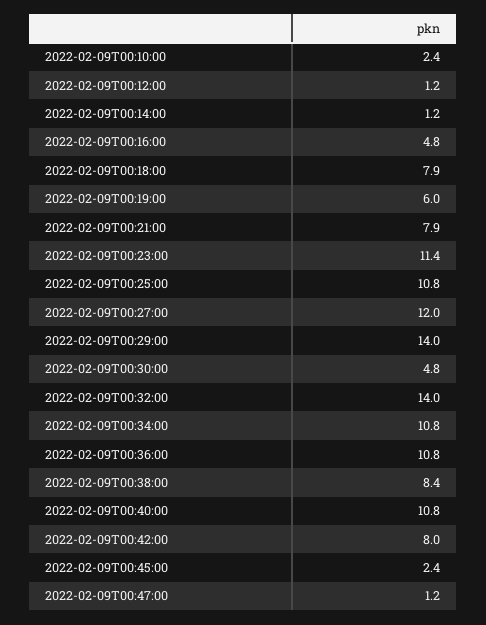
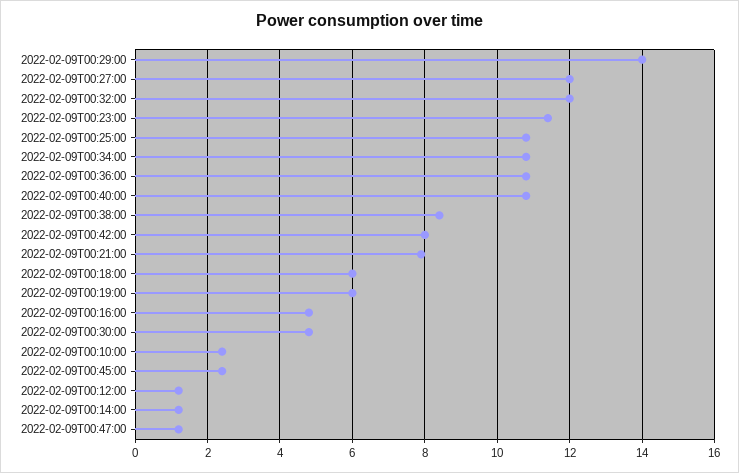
2022-02-09T00:18:00: 7.9 -> 6
2022-02-09T00:32:00: 14 -> 12

